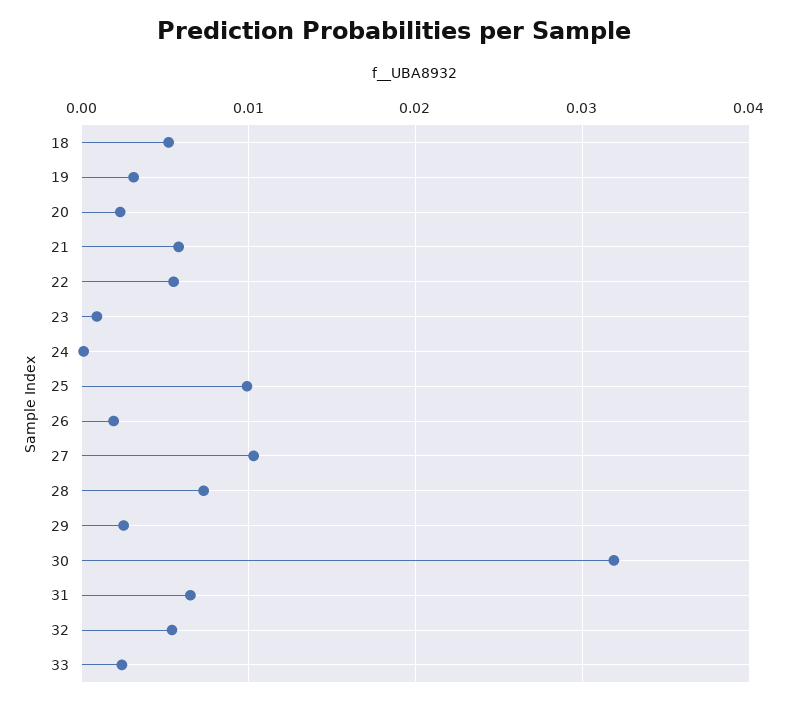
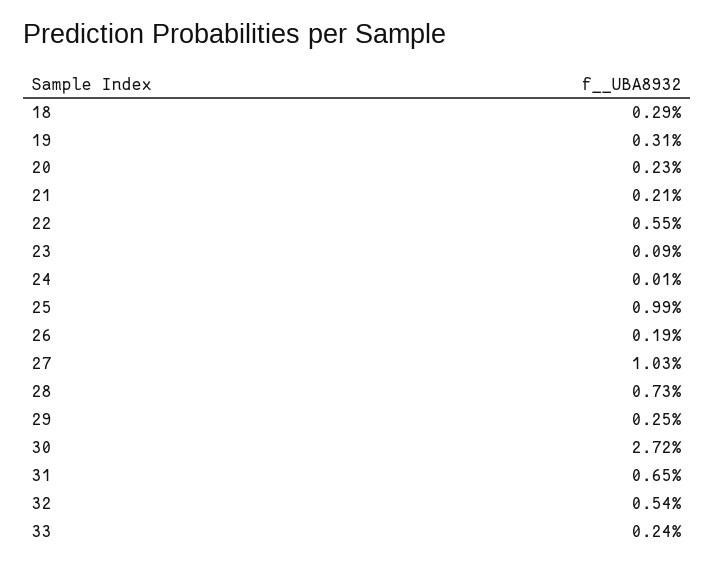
18: 0.005 -> 0.0029
21: 0.006 -> 0.0021
30: 0.032 -> 0.0272

